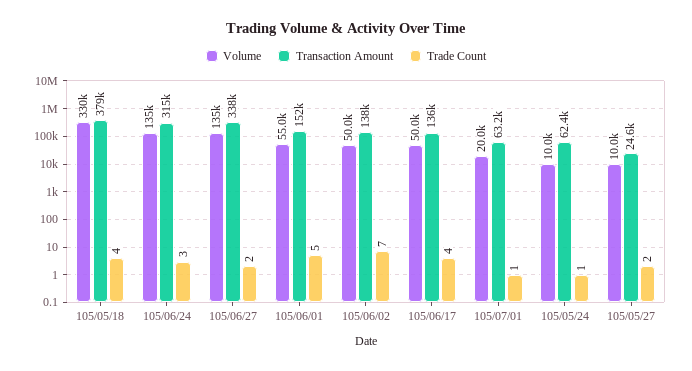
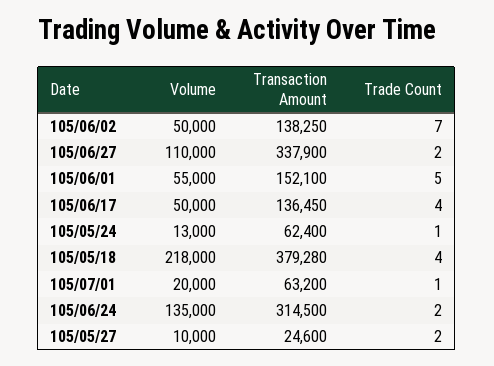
Volume, 105/05/18: 330000 -> 218000
Trade Count, 105/06/24: 3 -> 2
Volume, 105/06/27: 135000 -> 110000
Volume, 105/05/24: 10000 -> 13000

